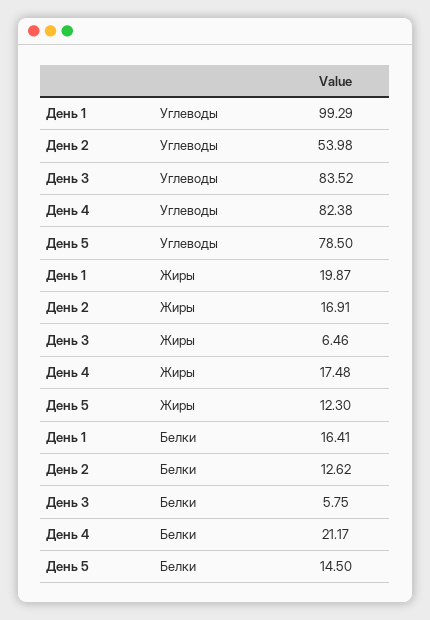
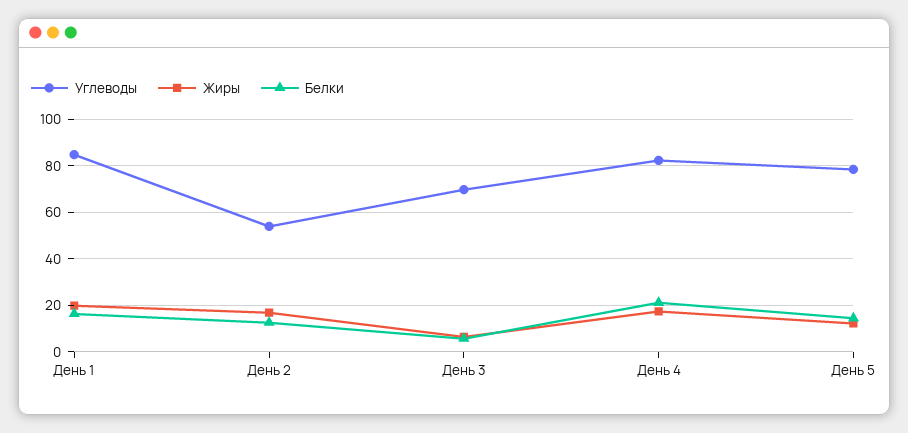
Углеводы, День 1: 99.29 -> 85
Углеводы, День 3: 83.52 -> 70

